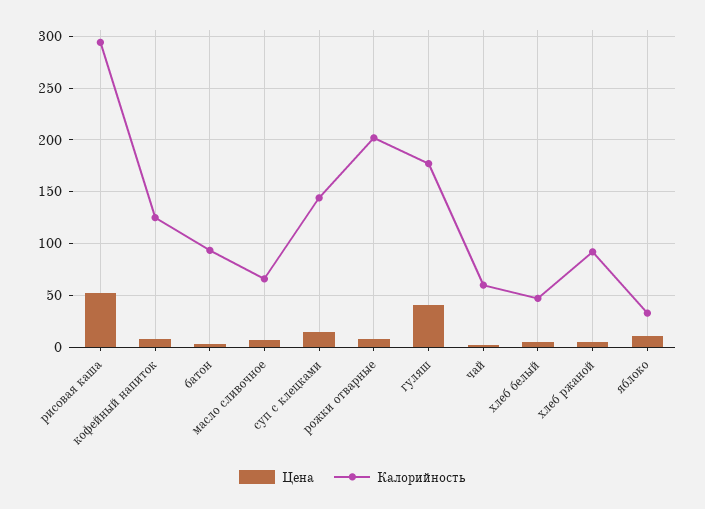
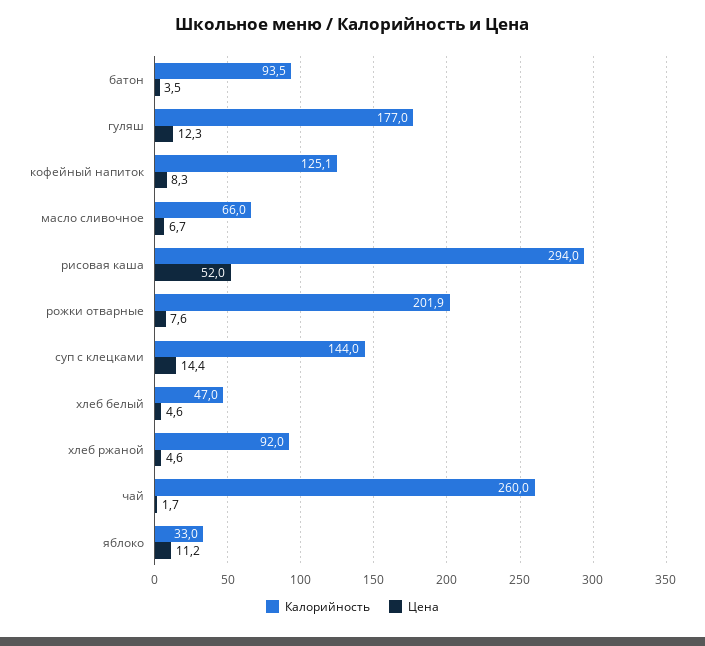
Цена, гуляш: 40 -> 12.3
Калорийность, чай: 60 -> 260

